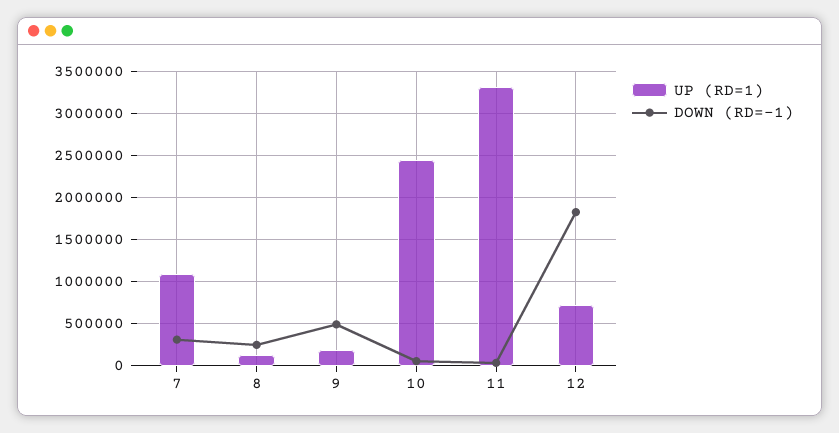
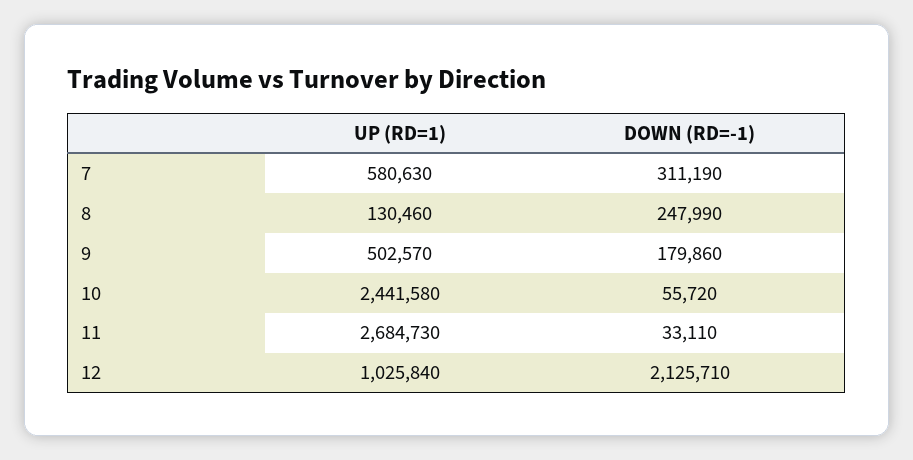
UP (RD=1), 7: 1100000 -> 580630
UP (RD=1), 9: 200000 -> 502570
DOWN (RD=-1), 9: 500000 -> 179860
UP (RD=1), 11: 3300000 -> 2684730
UP (RD=1), 12: 700000 -> 1025840
DOWN (RD=-1), 12: 1800000 -> 2125710

